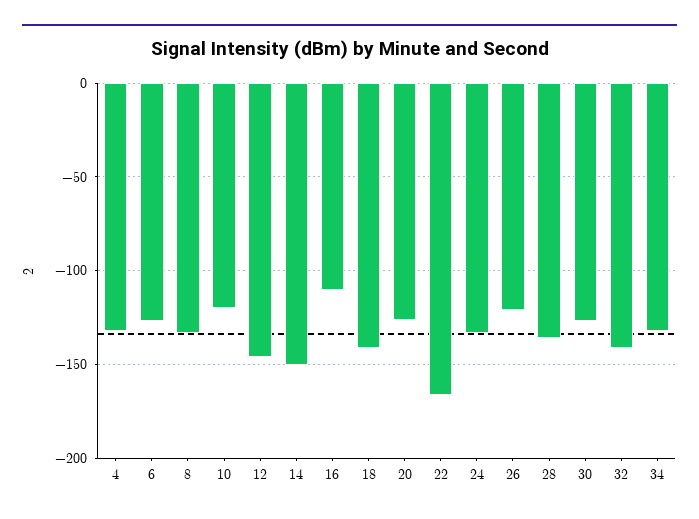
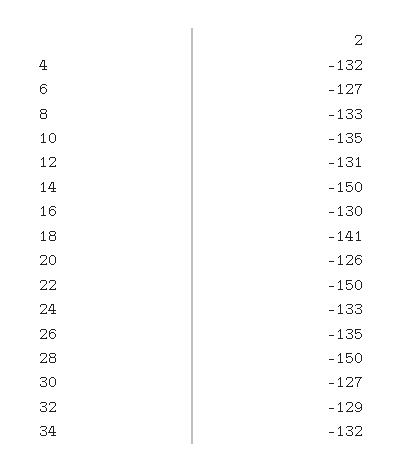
10: -120 -> -135
12: -145 -> -131
16: -110 -> -130
22: -165 -> -150
26: -120 -> -135
28: -135 -> -150
32: -140 -> -129

